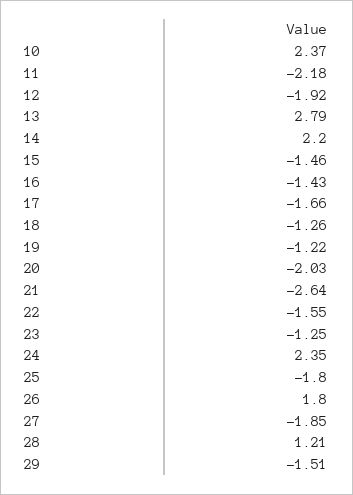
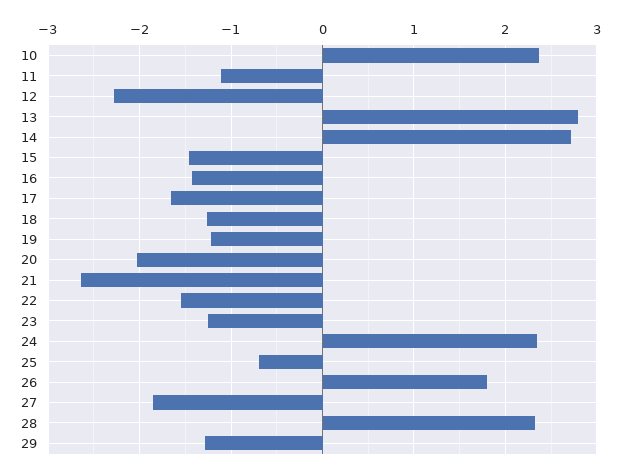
11: -2.18 -> -1.1
12: -1.92 -> -2.3
14: 2.2 -> 2.7
25: -1.8 -> -0.7
28: 1.21 -> 2.3
29: -1.51 -> -1.3

